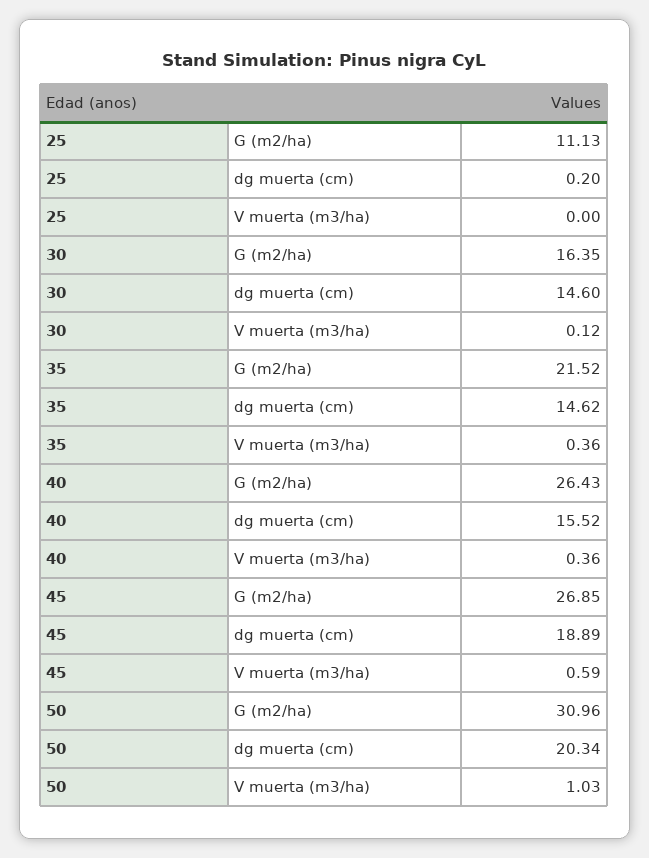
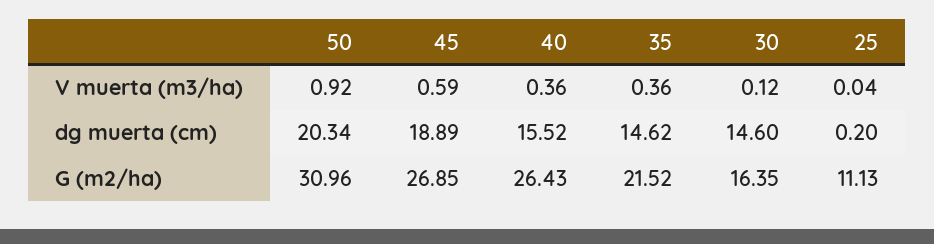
25, V muerta (m3/ha): 0 -> 0.04
50, V muerta (m3/ha): 1.03 -> 0.92

